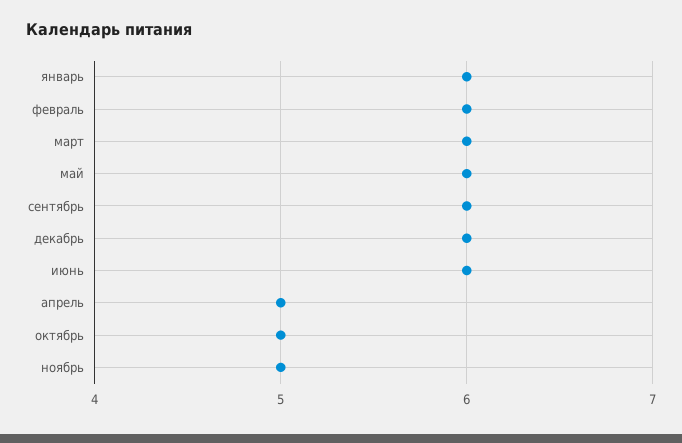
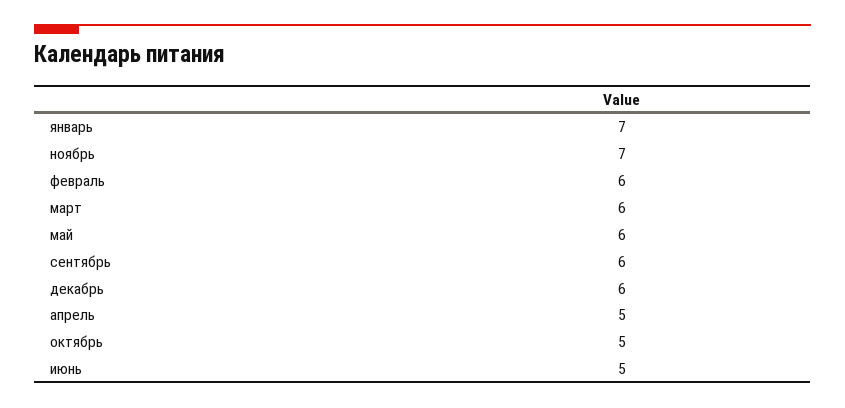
январь: 6 -> 7
июнь: 6 -> 5
ноябрь: 5 -> 7

